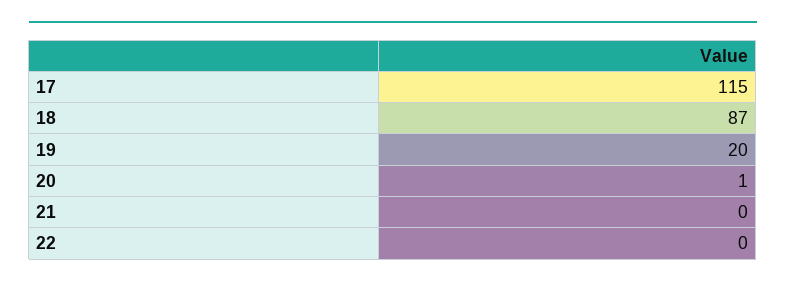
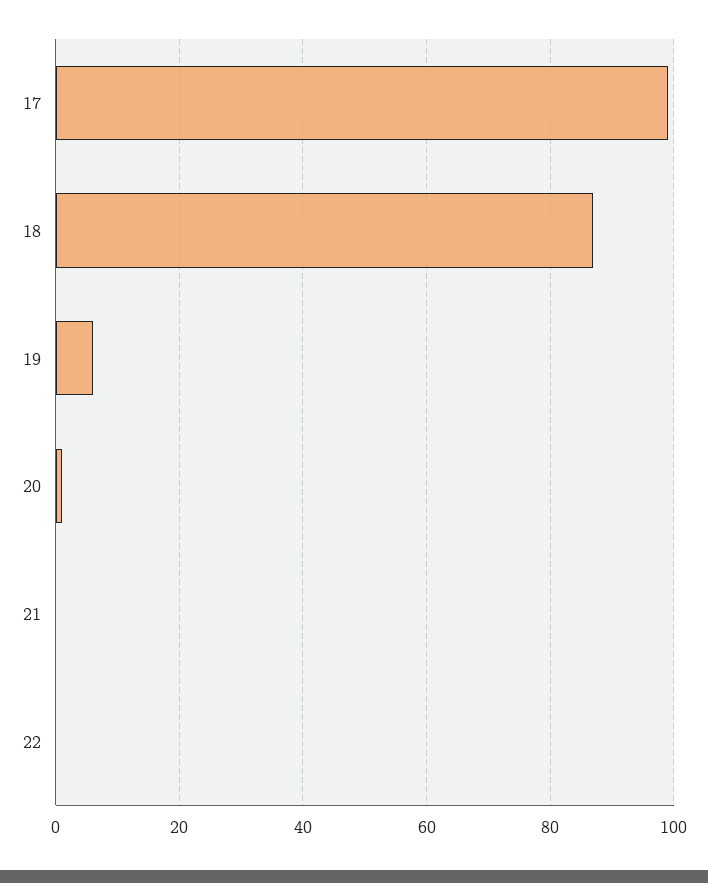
17: 115 -> 100
19: 20 -> 5

